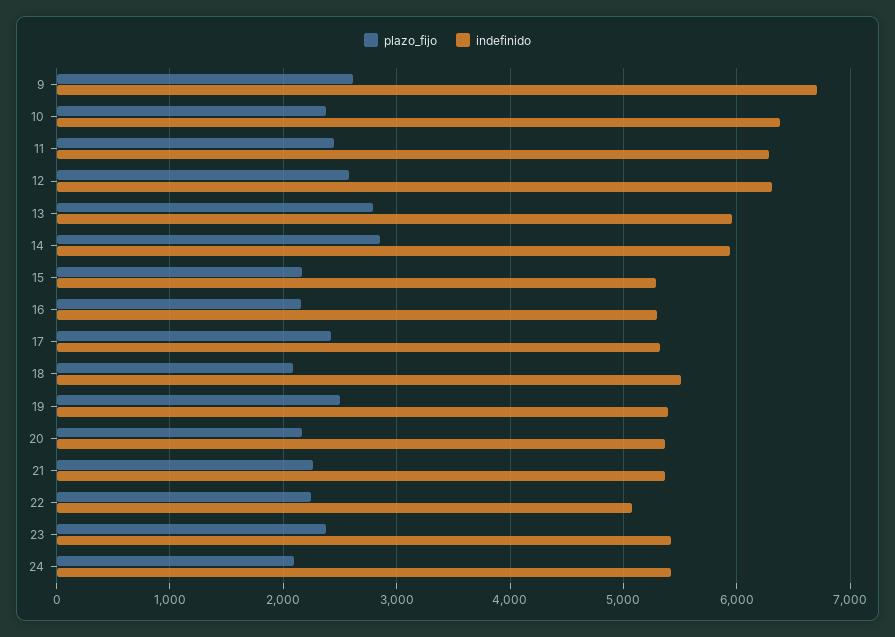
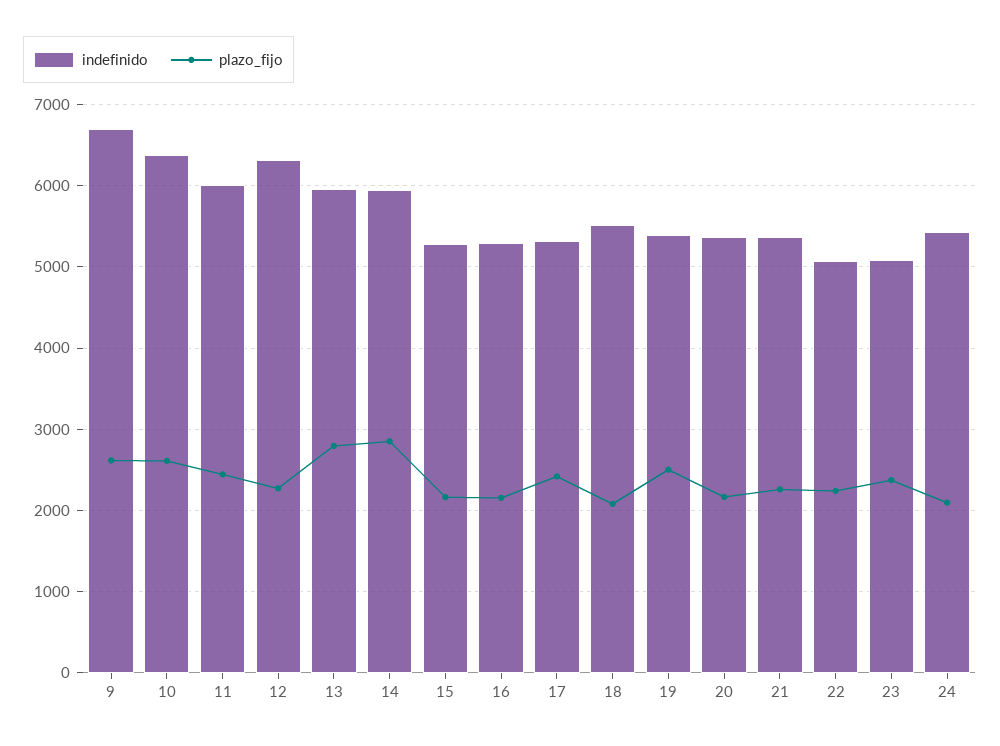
plazo_fijo, 10: 2400 -> 2600
indefinido, 11: 6300 -> 6000
plazo_fijo, 12: 2600 -> 2300
indefinido, 23: 5400 -> 5100

